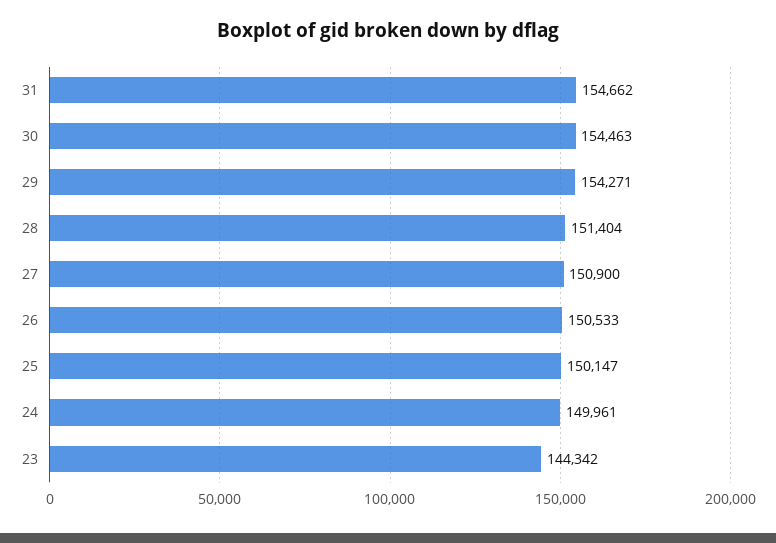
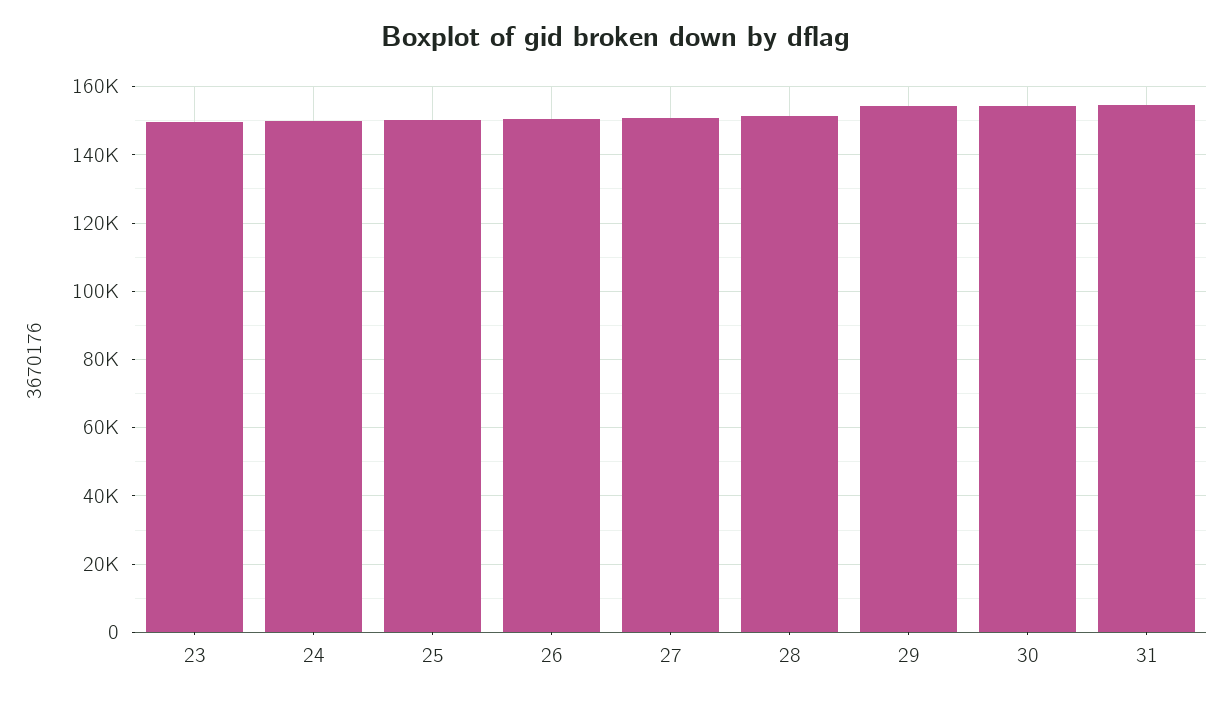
23: 144342 -> 150000

